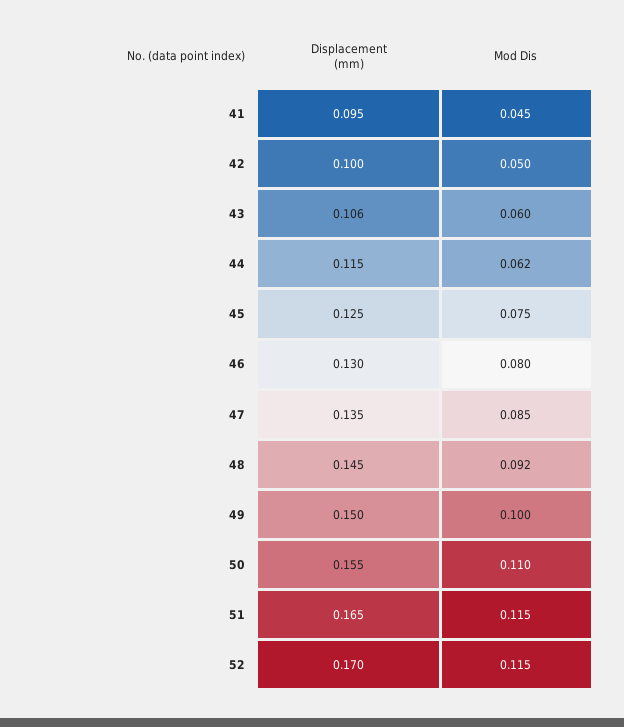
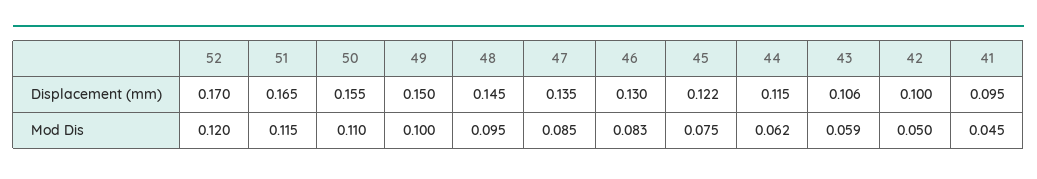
Mod Dis, 43: 0.06 -> 0.059
Displacement (mm), 45: 0.125 -> 0.122
Mod Dis, 46: 0.08 -> 0.083
Mod Dis, 48: 0.092 -> 0.095
Mod Dis, 52: 0.115 -> 0.12

